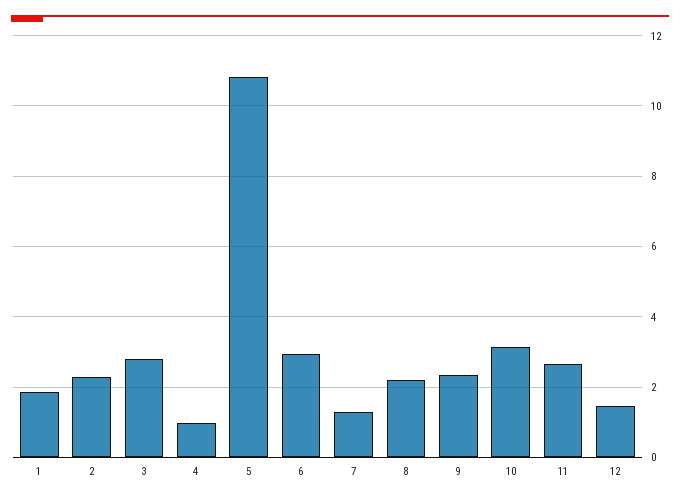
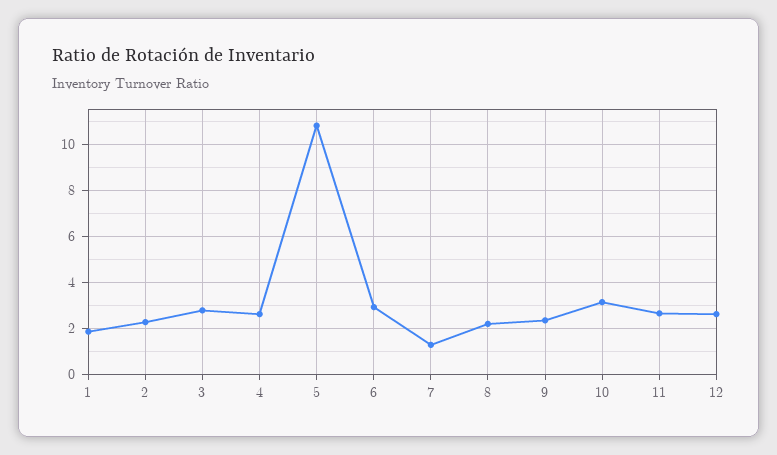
4: 1 -> 2.5
12: 1.4 -> 2.5

